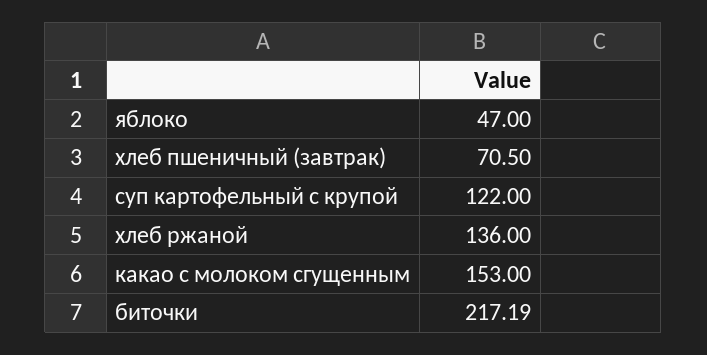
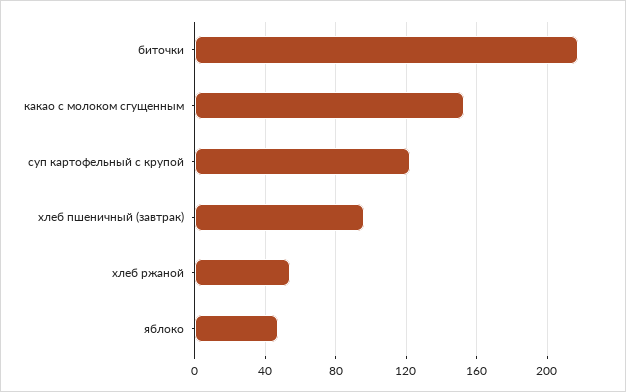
хлеб пшеничный (завтрак): 70.5 -> 95
хлеб ржаной: 136 -> 55

